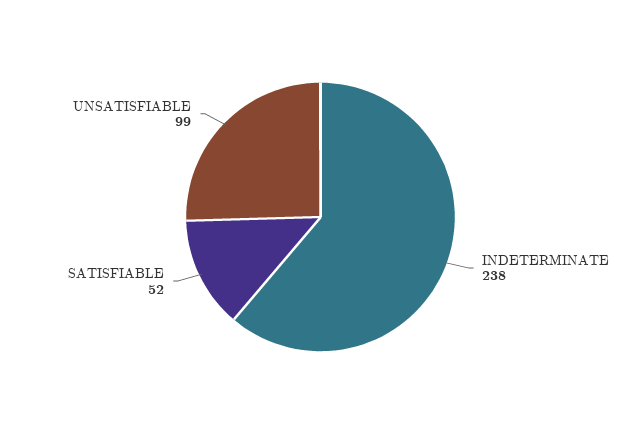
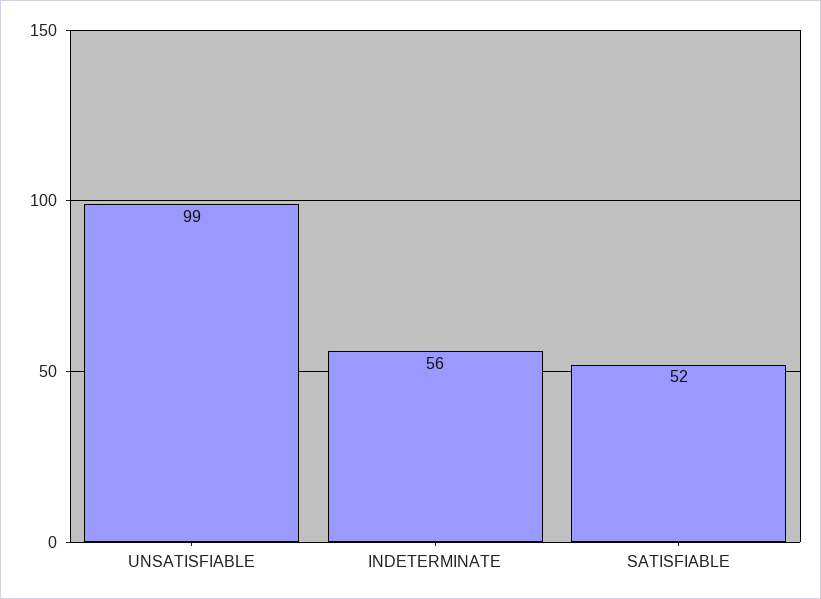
INDETERMINATE: 238 -> 56

